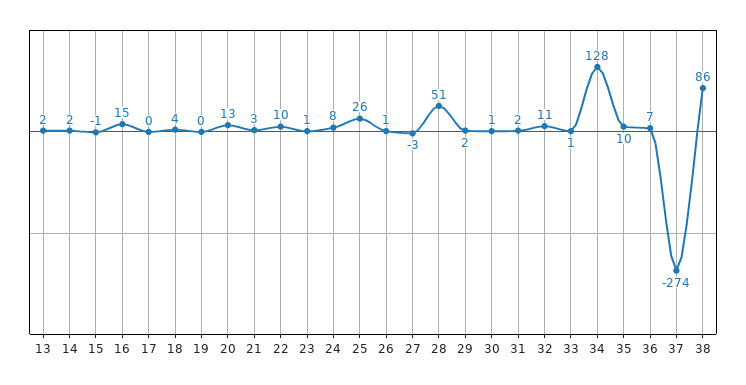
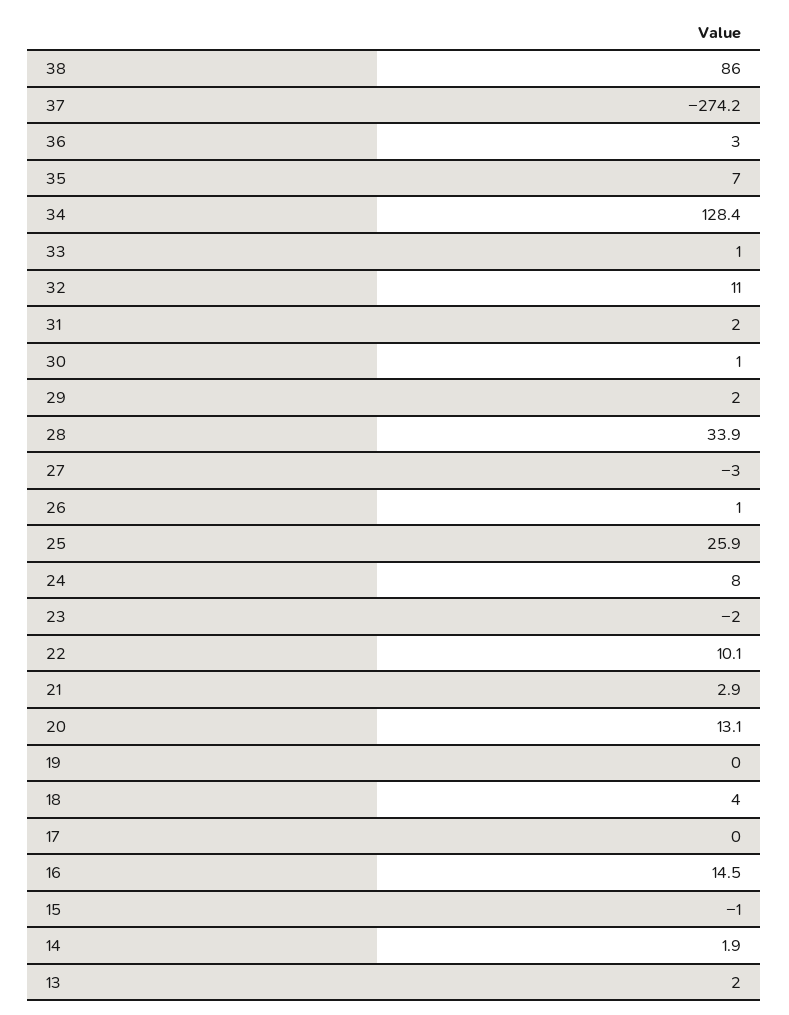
23: 1 -> -2
28: 51 -> 33.9
35: 10 -> 7
36: 7 -> 3

